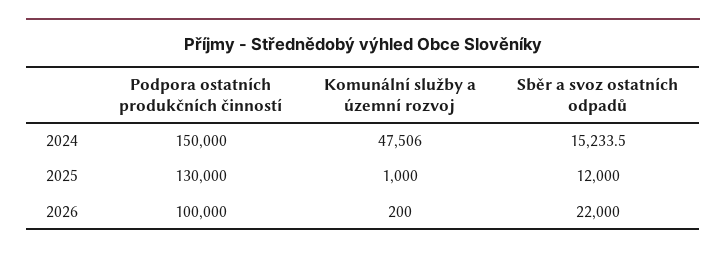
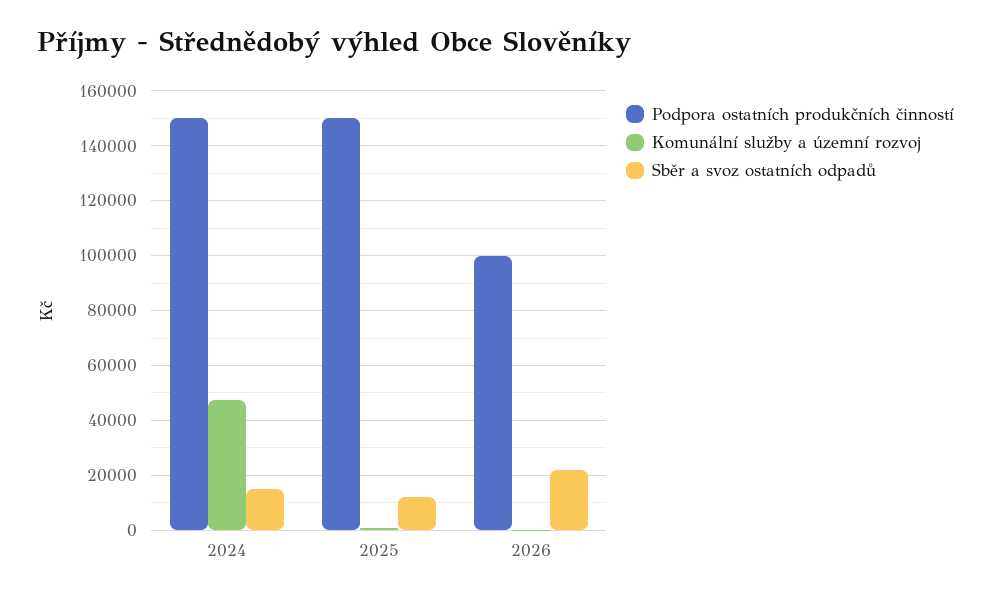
Podpora ostatních produkčních činností, 2025: 130000 -> 150000

